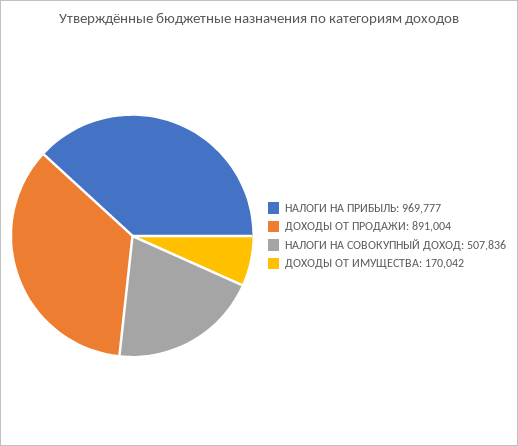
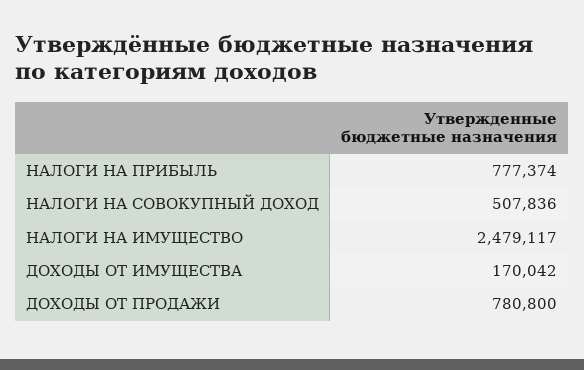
НАЛОГИ НА ПРИБЫЛЬ: 969777 -> 777374
ДОХОДЫ ОТ ПРОДАЖИ: 891004 -> 780800
НАЛОГИ НА ИМУЩЕСТВО: none -> 2479117

